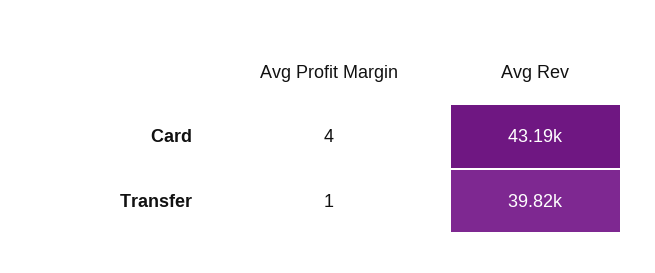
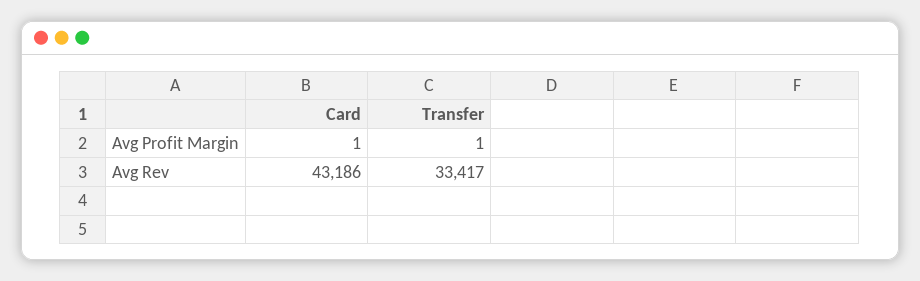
Avg Profit Margin, Card: 4 -> 1
Avg Rev, Transfer: 39820 -> 33417

